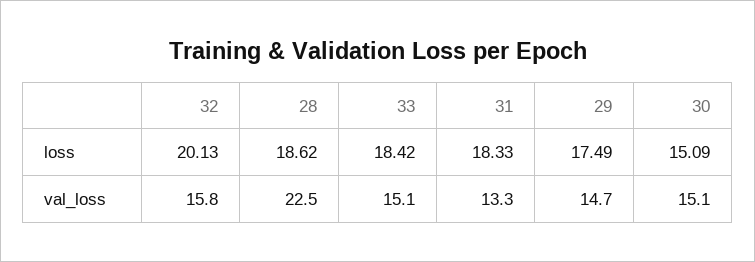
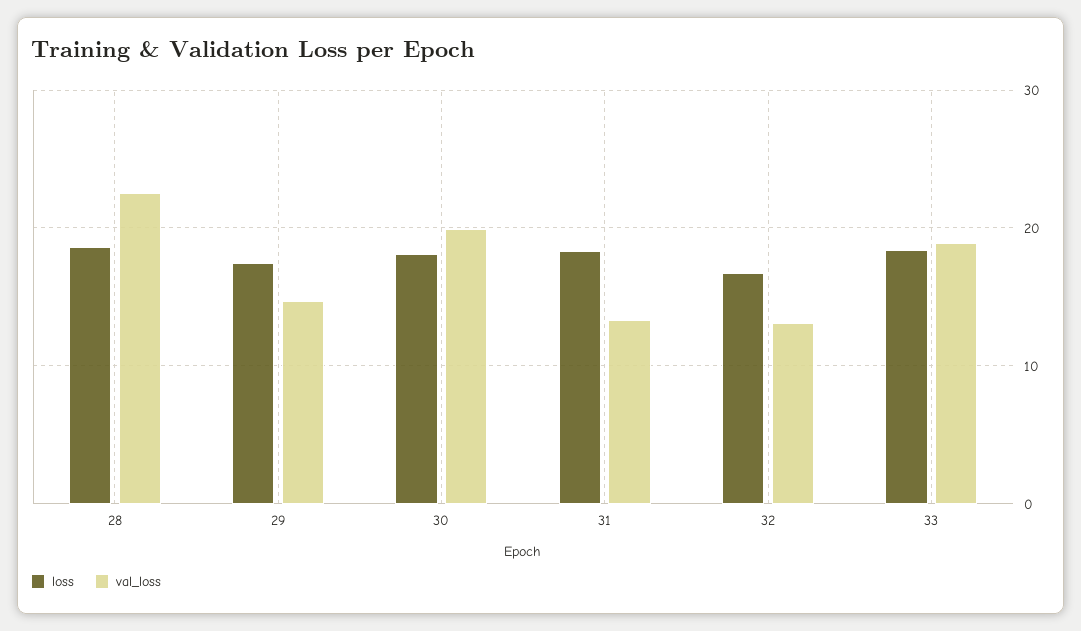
loss, 32: 20.13 -> 17
loss, 30: 15.09 -> 18
val_loss, 32: 15.8 -> 13
val_loss, 33: 15.1 -> 19
val_loss, 30: 15.1 -> 20

